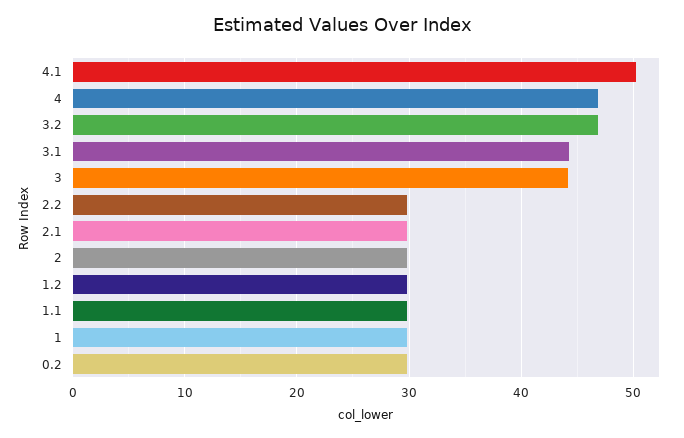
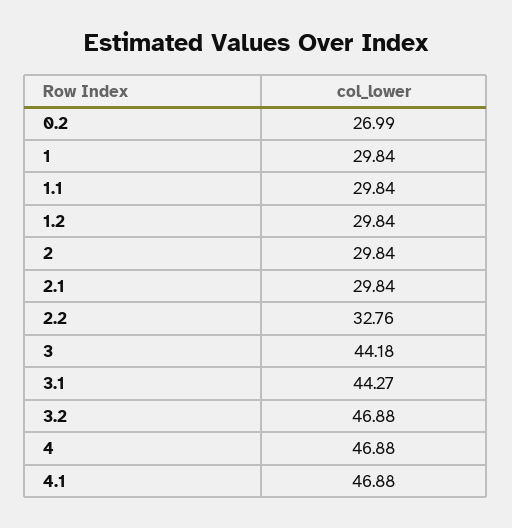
4.1: 50 -> 46.88
2.2: 30 -> 32.76
0.2: 30 -> 26.99

